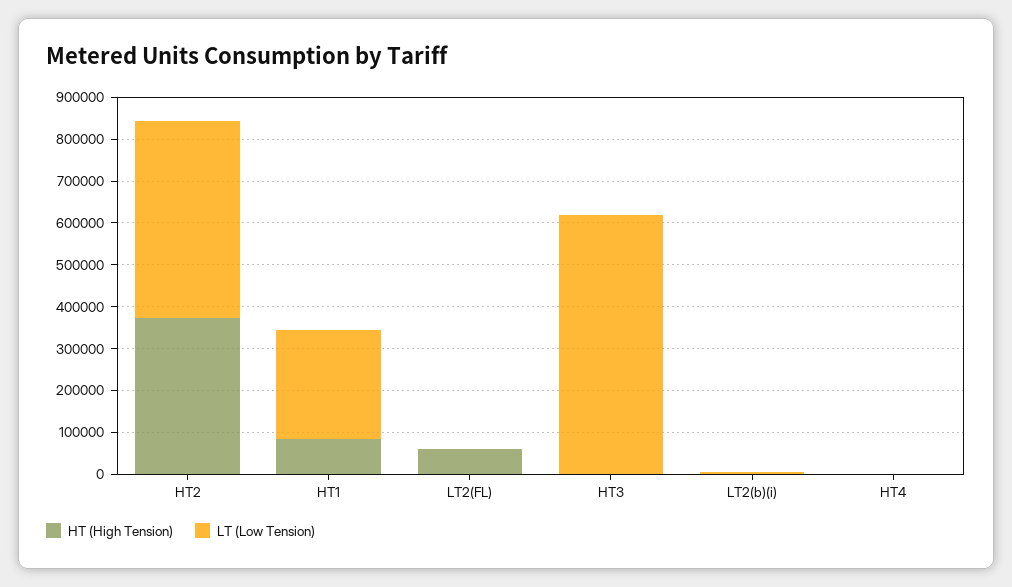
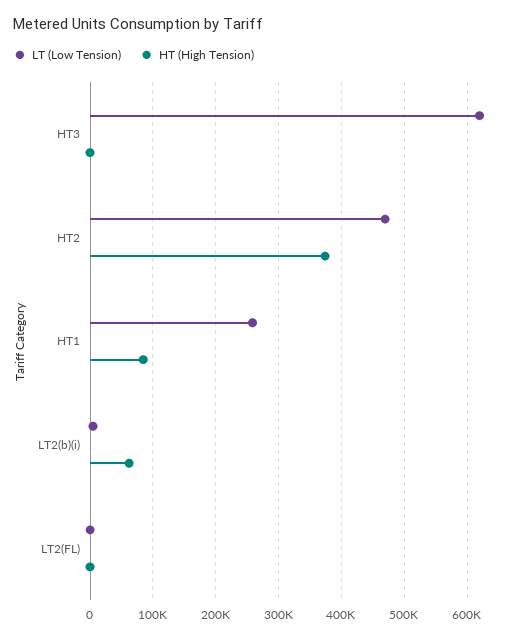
HT (High Tension), LT2(FL): 60000 -> 0
HT (High Tension), LT2(b)(i): 0 -> 60000
HT (High Tension), HT4: 0 -> none
LT (Low Tension), HT4: 0 -> none

